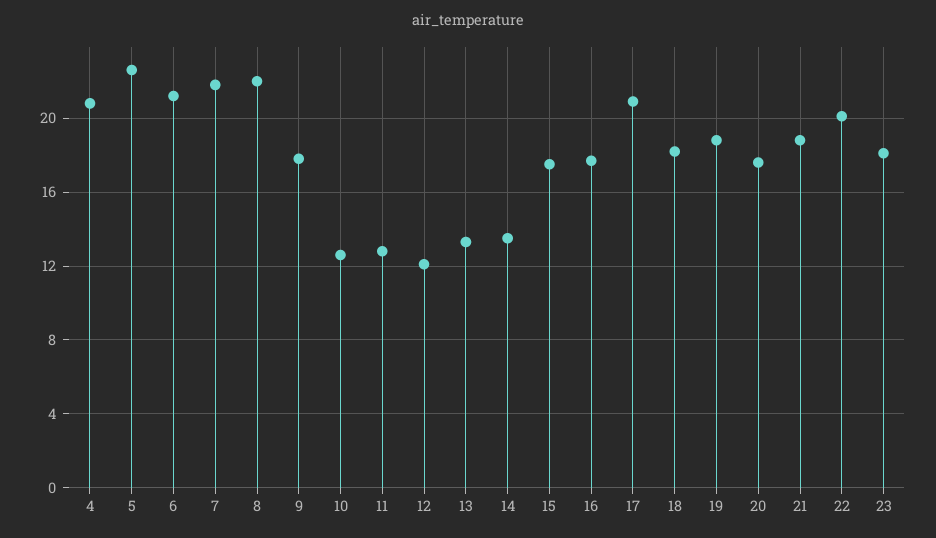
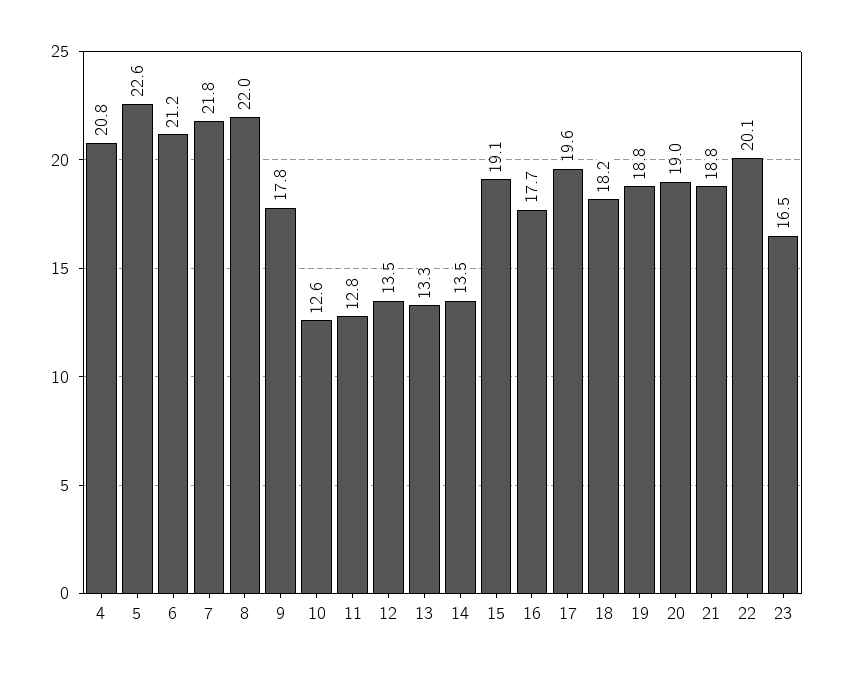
12: 12 -> 13.5
15: 17.5 -> 19.1
17: 21 -> 19.6
20: 17.5 -> 19
23: 18 -> 16.5

